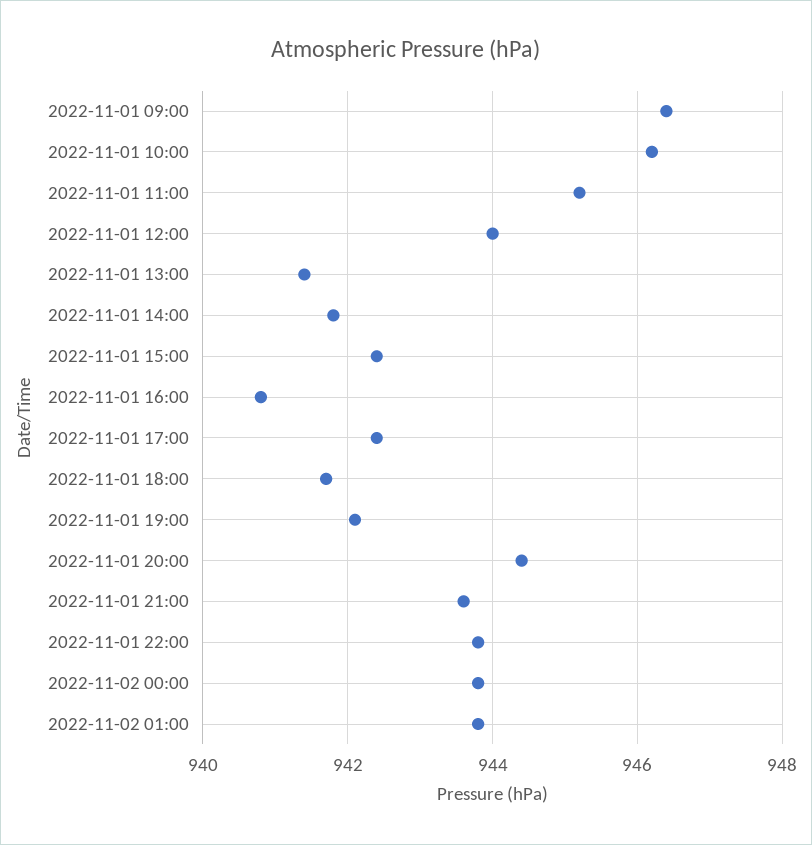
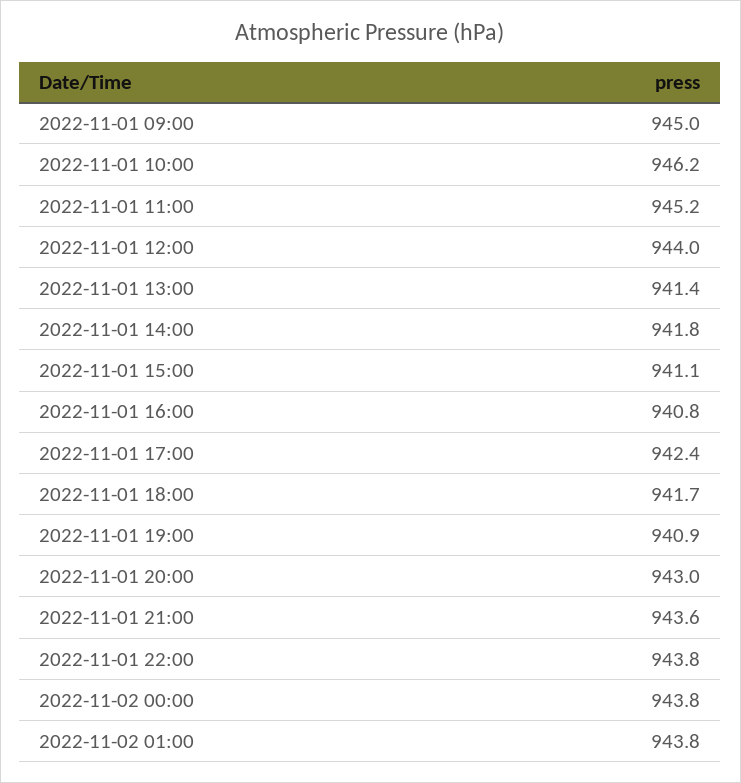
2022-11-01 09:00: 946.5 -> 945
2022-11-01 15:00: 942.5 -> 941.1
2022-11-01 19:00: 942 -> 940.9
2022-11-01 20:00: 944.5 -> 943

